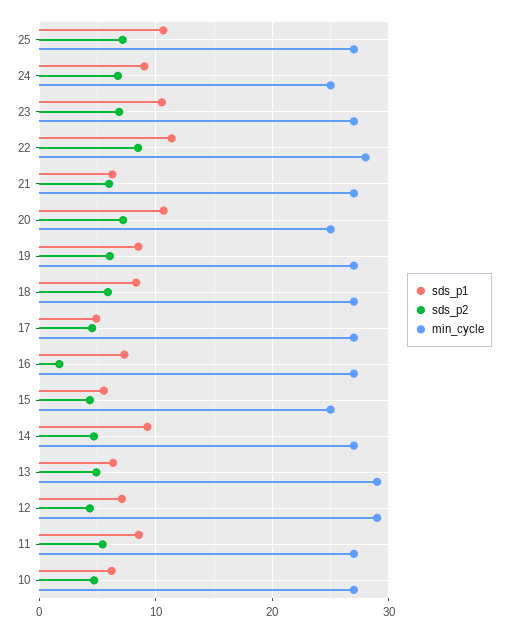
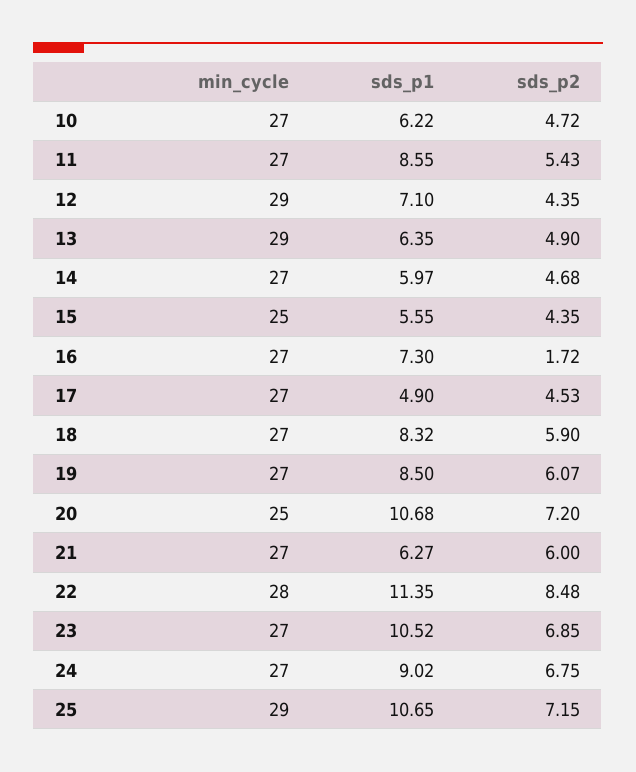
min_cycle, 25: 27 -> 29
min_cycle, 24: 25 -> 27
sds_p1, 14: 9 -> 5.97

